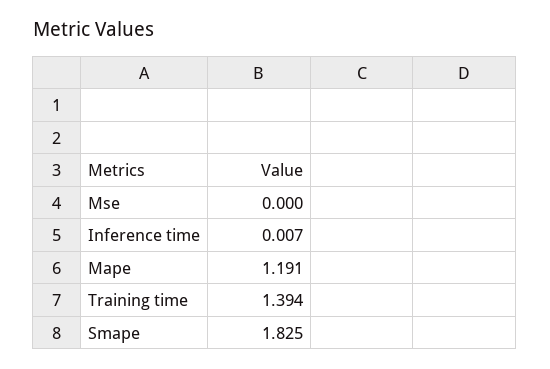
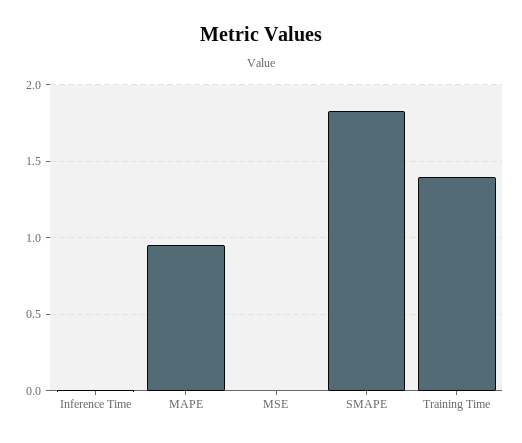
Mape: 1.191 -> 0.95

